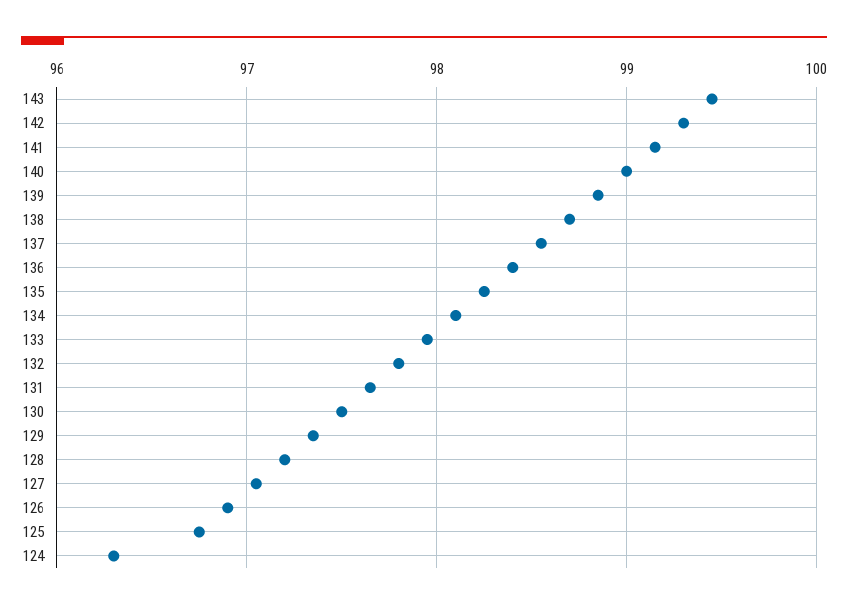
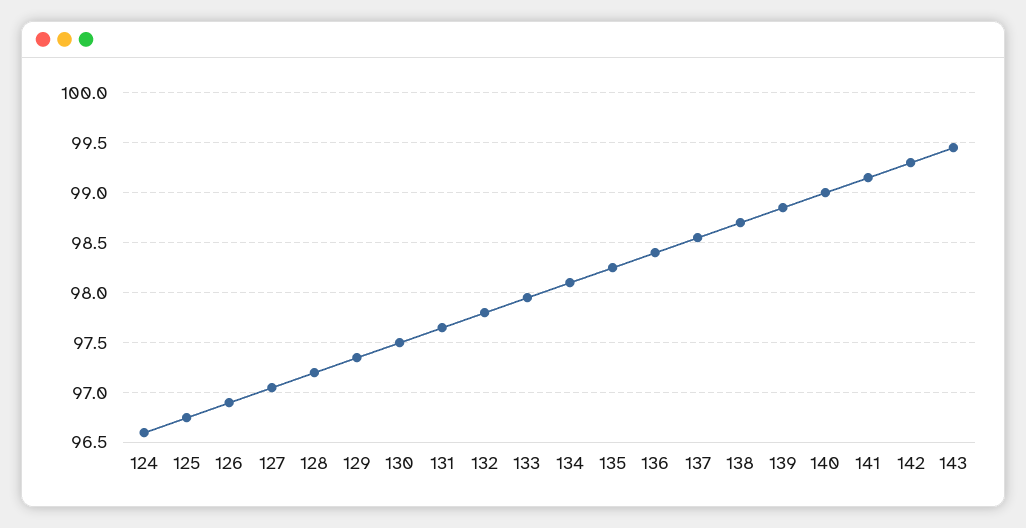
124: 96.3 -> 96.6

